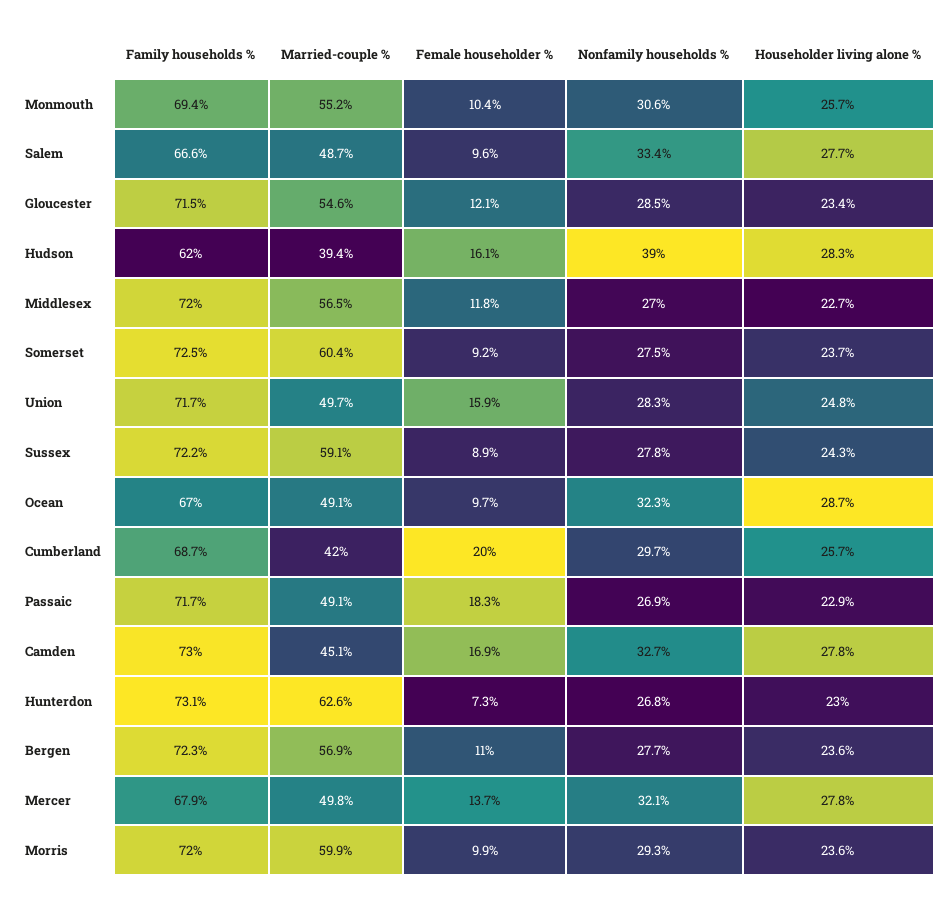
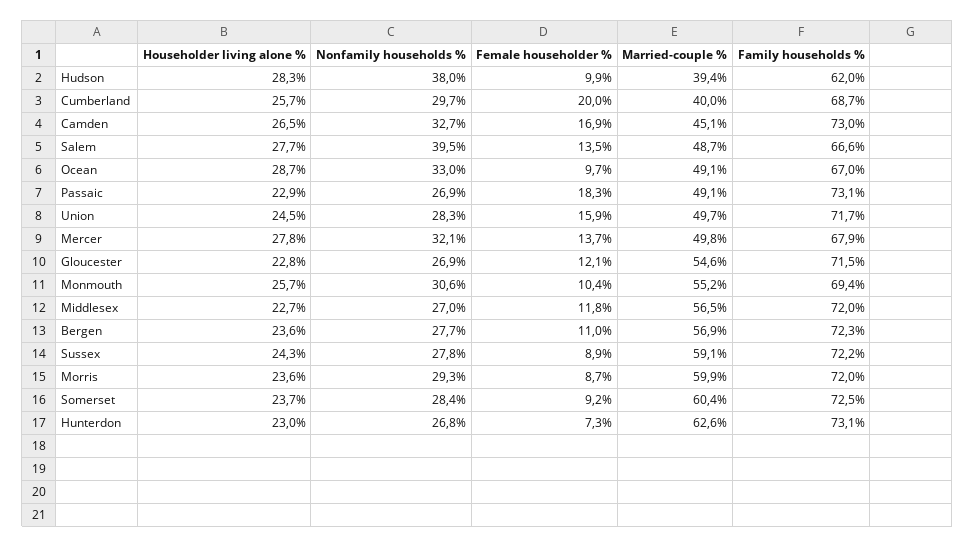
Female householder %, Salem: 9.6 -> 13.5
Nonfamily households %, Salem: 33.4 -> 39.5
Nonfamily households %, Gloucester: 28.5 -> 26.9
Householder living alone %, Gloucester: 23.4 -> 22.8
Female householder %, Hudson: 16.1 -> 9.9
Nonfamily households %, Hudson: 39 -> 38
Nonfamily households %, Somerset: 27.5 -> 28.4
Householder living alone %, Union: 24.8 -> 24.5
Nonfamily households %, Ocean: 32.3 -> 33
Married-couple %, Cumberland: 42 -> 40
Family households %, Passaic: 71.7 -> 73.1
Householder living alone %, Camden: 27.8 -> 26.5
Female householder %, Morris: 9.9 -> 8.7

